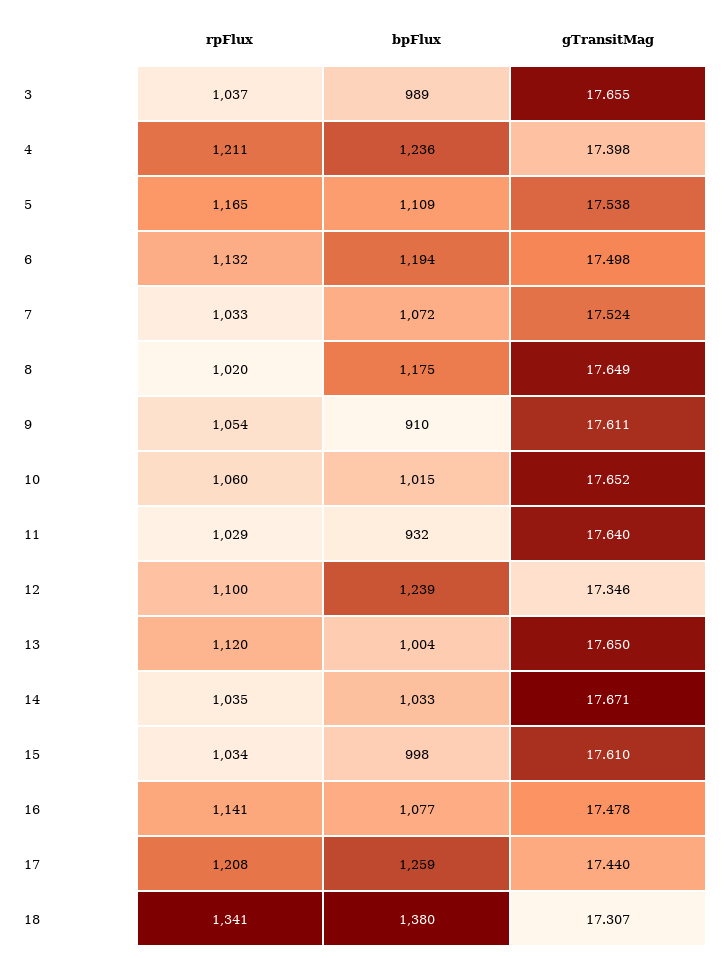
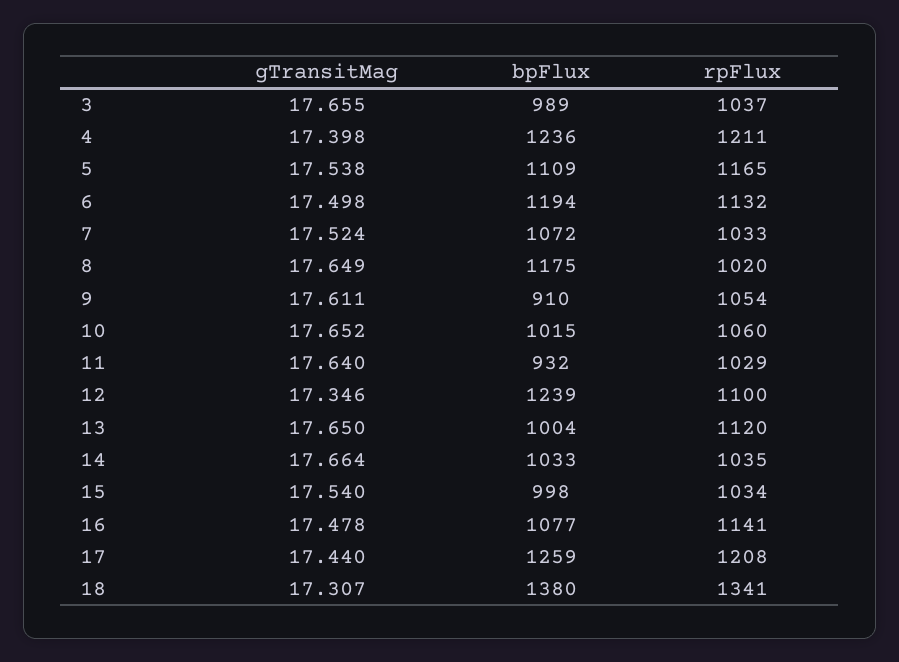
gTransitMag, 14: 17.671 -> 17.664
gTransitMag, 15: 17.61 -> 17.54

